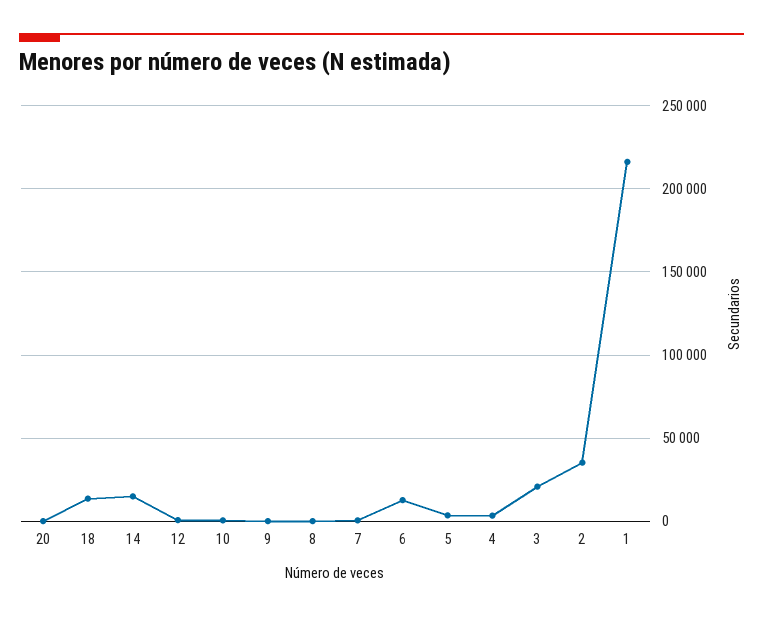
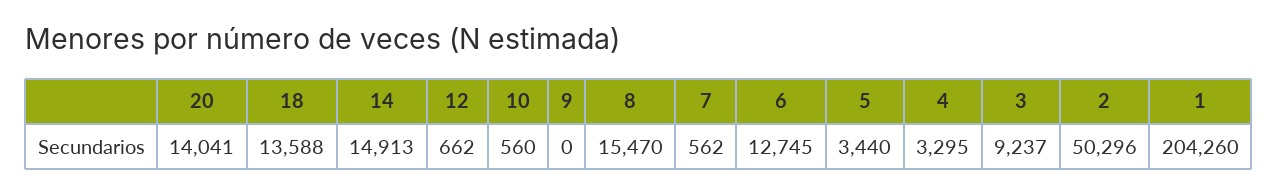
20: 0 -> 14041
8: 0 -> 15470
3: 20000 -> 9237
2: 35000 -> 50296
1: 215000 -> 204260

